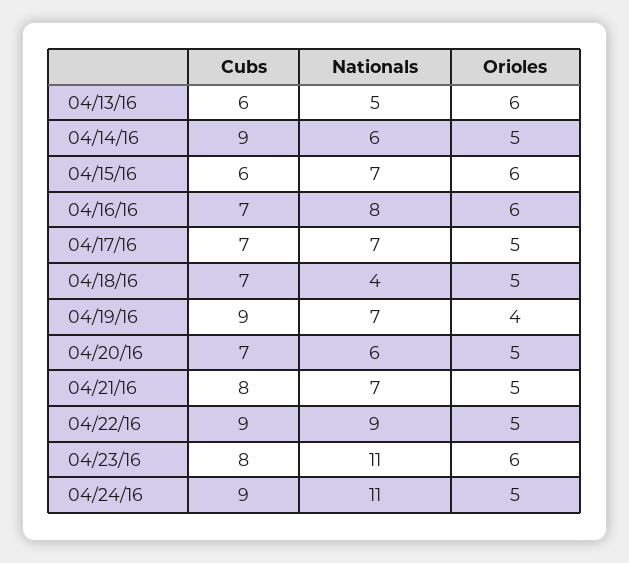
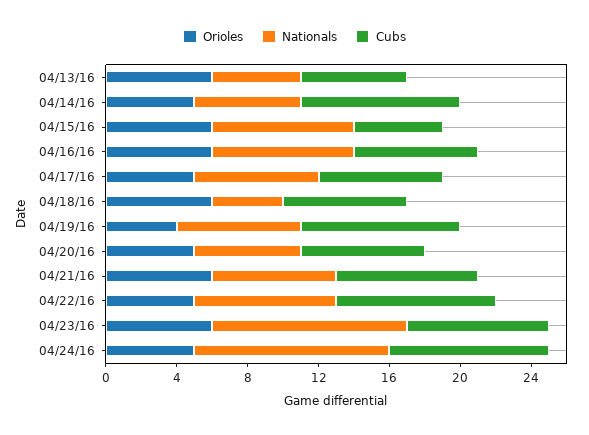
Cubs, 04/15/16: 6 -> 5
Nationals, 04/15/16: 7 -> 8
Orioles, 04/18/16: 5 -> 6
Orioles, 04/21/16: 5 -> 6
Nationals, 04/22/16: 9 -> 8

